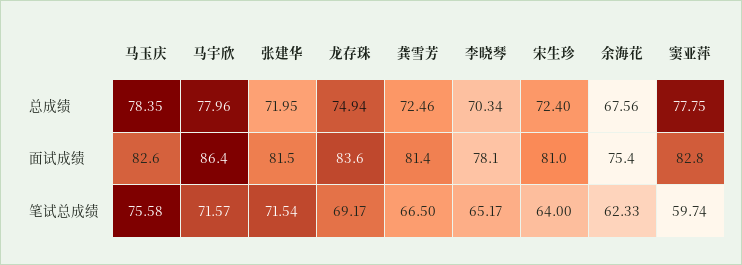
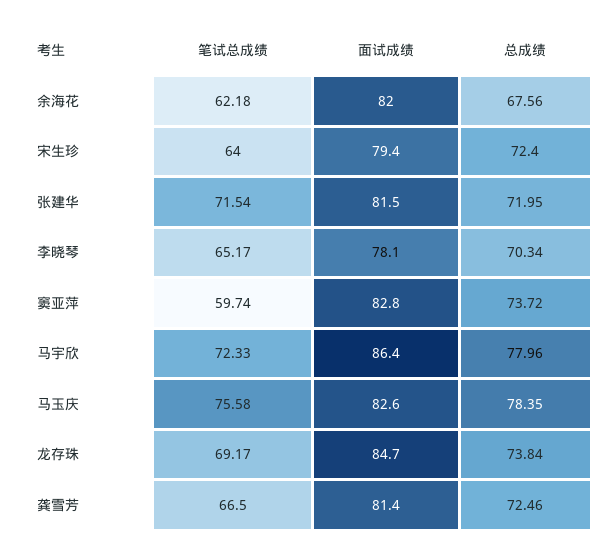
龙存珠, 总成绩: 74.94 -> 73.84
窦亚萍, 总成绩: 77.75 -> 73.72
龙存珠, 面试成绩: 83.6 -> 84.7
宋生珍, 面试成绩: 81 -> 79.4
余海花, 面试成绩: 75.4 -> 82
马宇欣, 笔试总成绩: 71.57 -> 72.33
余海花, 笔试总成绩: 62.33 -> 62.18

